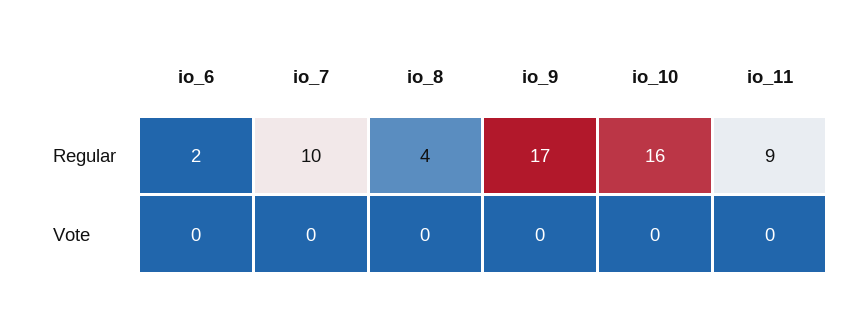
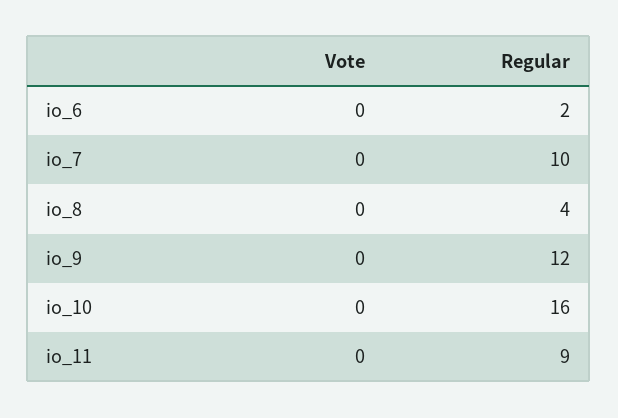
io_9, Regular: 17 -> 12

